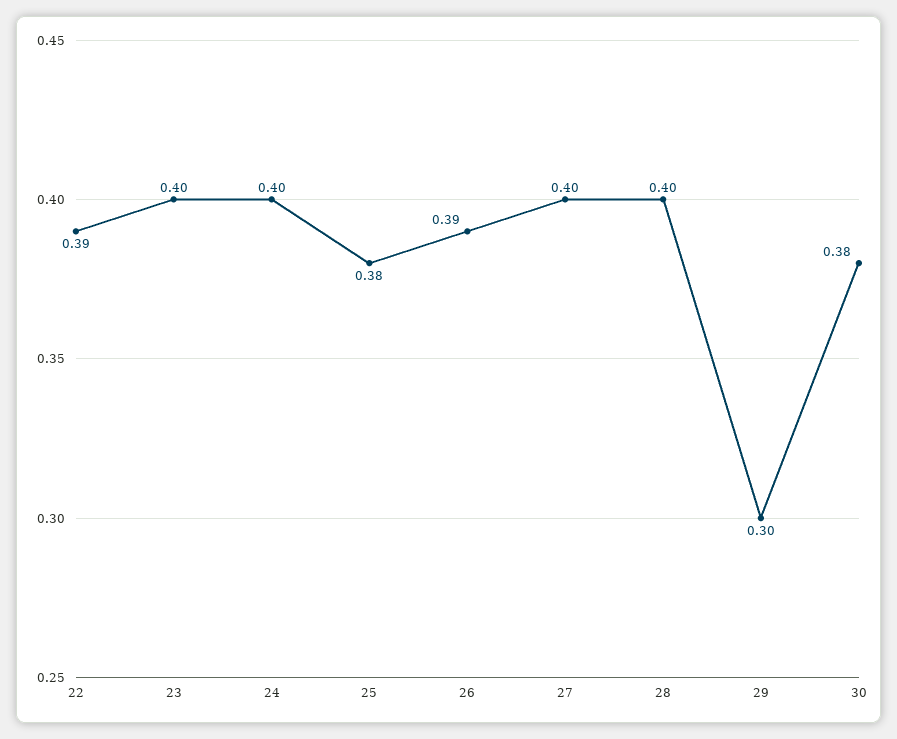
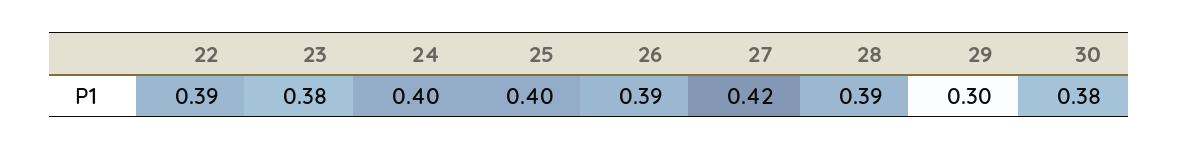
23: 0.4 -> 0.38
25: 0.38 -> 0.4
27: 0.4 -> 0.42
28: 0.4 -> 0.39

